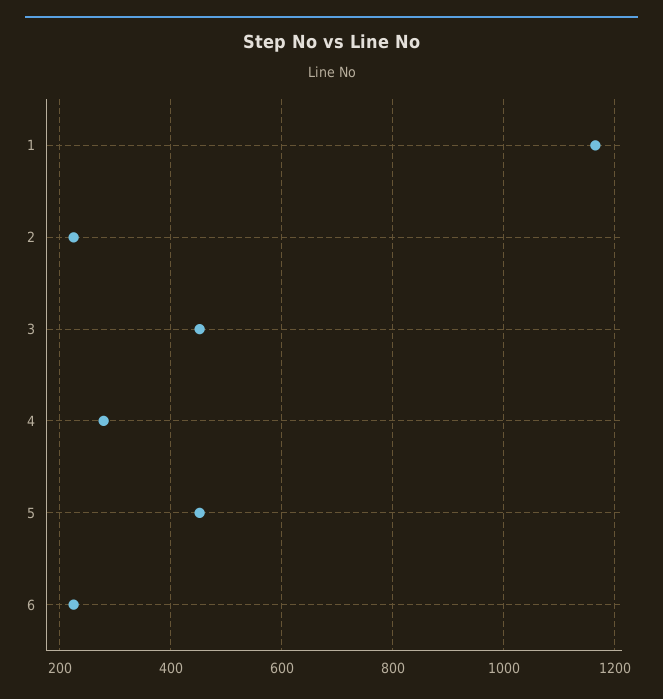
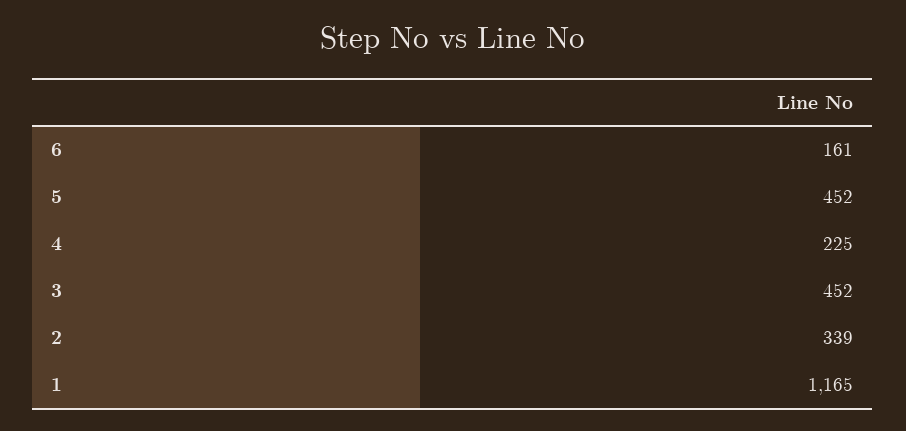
2: 220 -> 339
4: 280 -> 225
6: 220 -> 161

